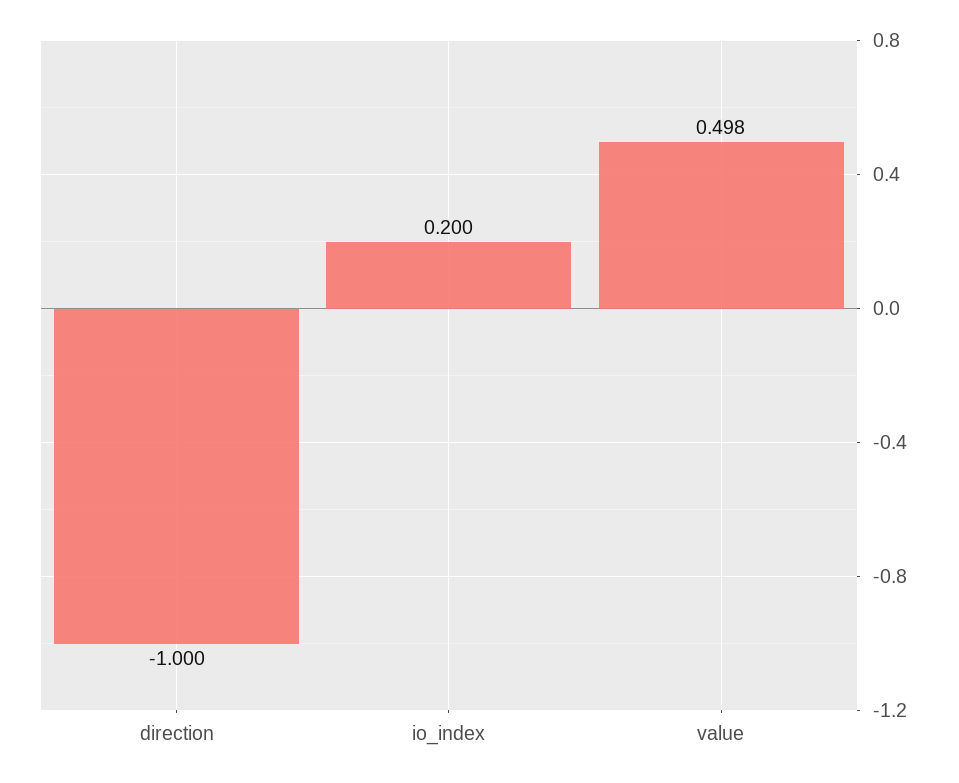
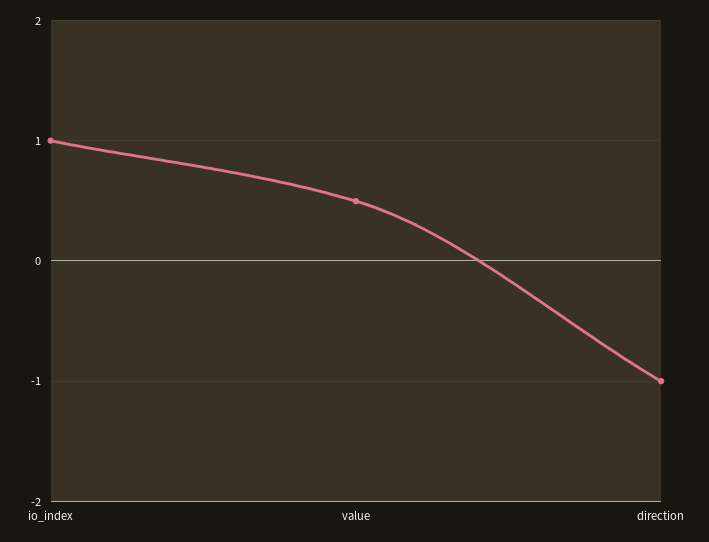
io_index: 0.2 -> 1

